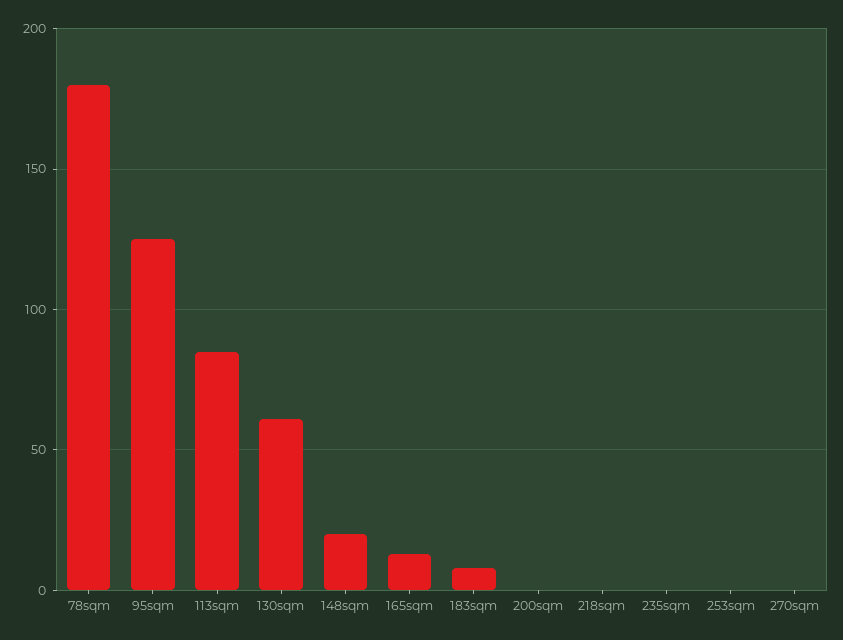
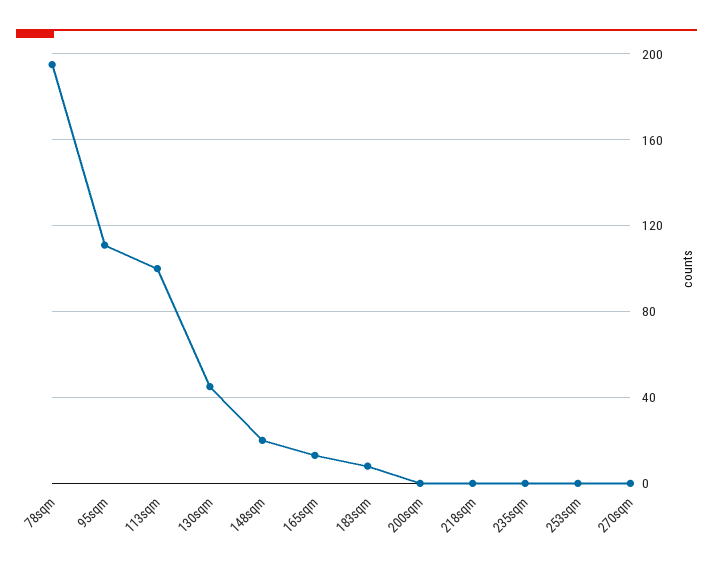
78sqm: 180 -> 195
95sqm: 125 -> 110
113sqm: 85 -> 100
130sqm: 60 -> 45

